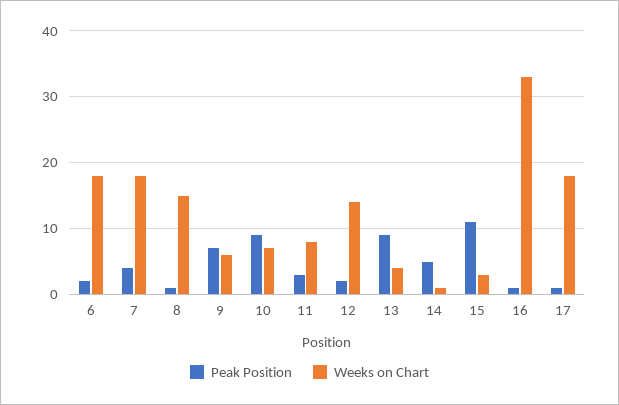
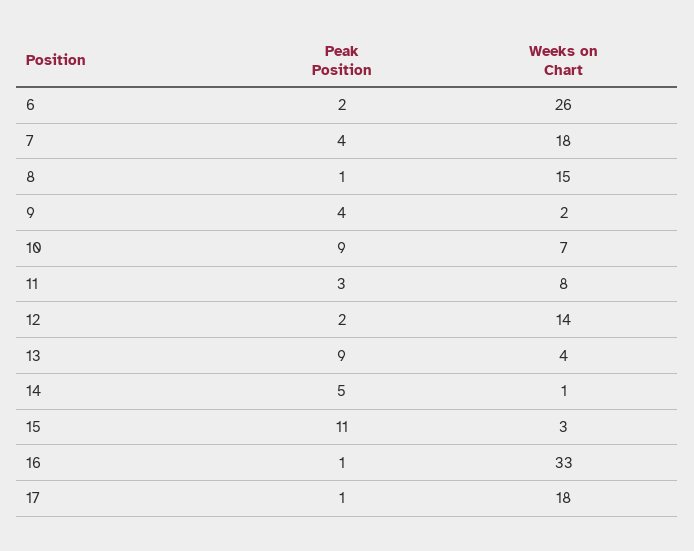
Weeks on Chart, 6: 18 -> 26
Peak Position, 9: 7 -> 4
Weeks on Chart, 9: 6 -> 2

